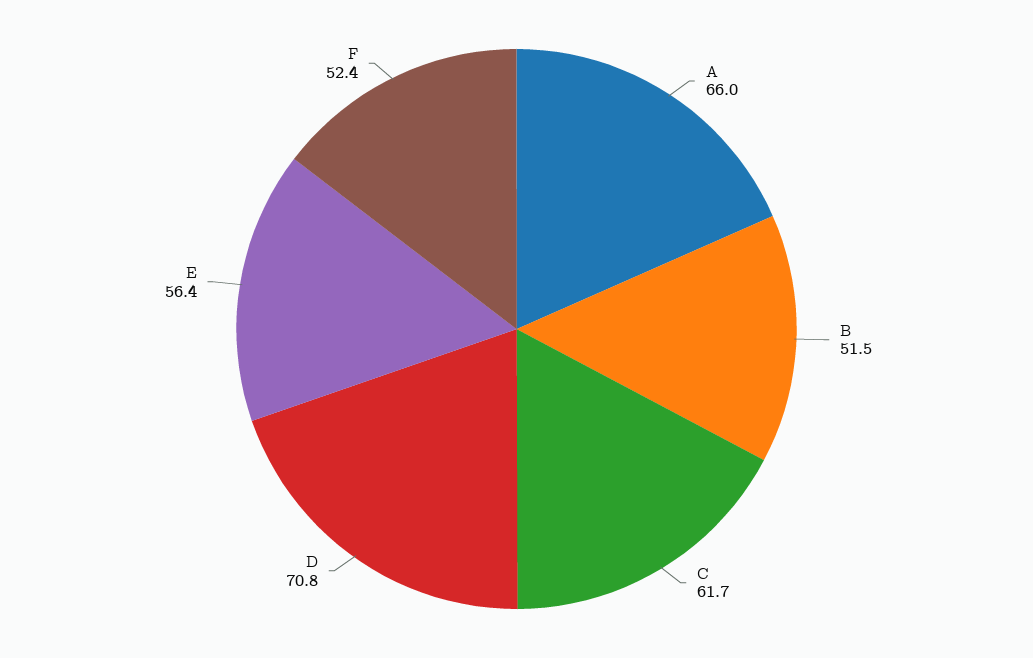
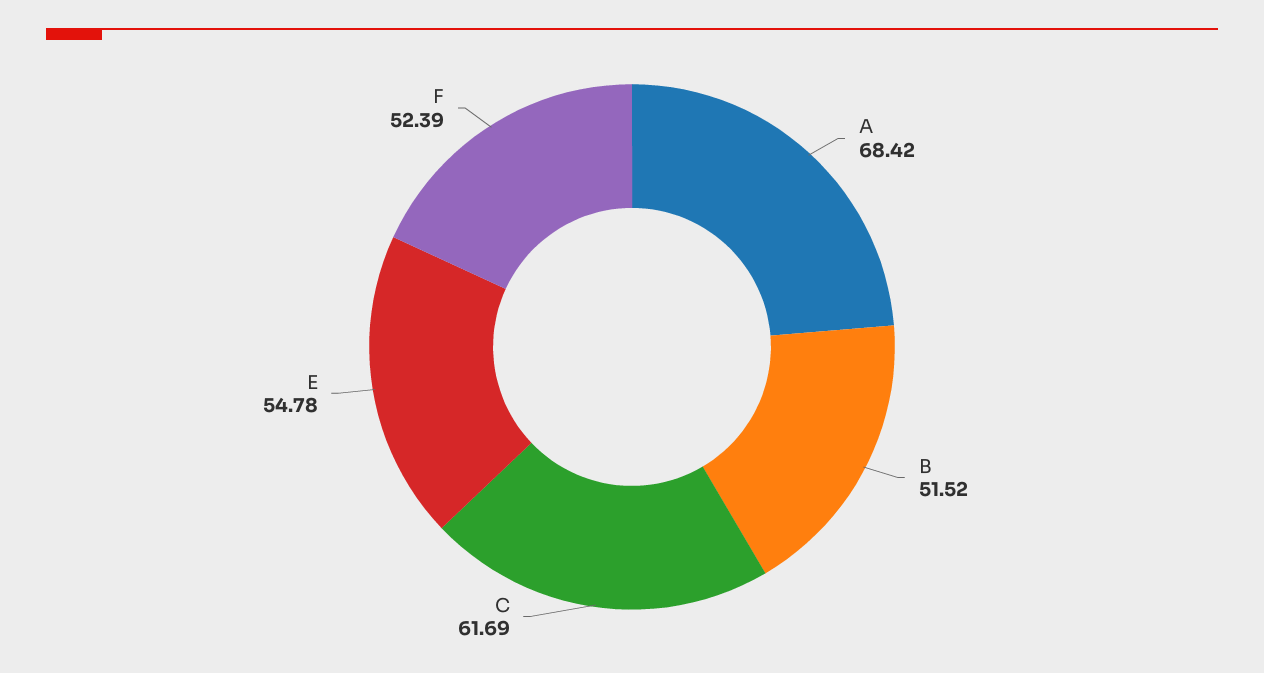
A: 66 -> 68.42
D: 70.8 -> none
E: 56.4 -> 54.78

